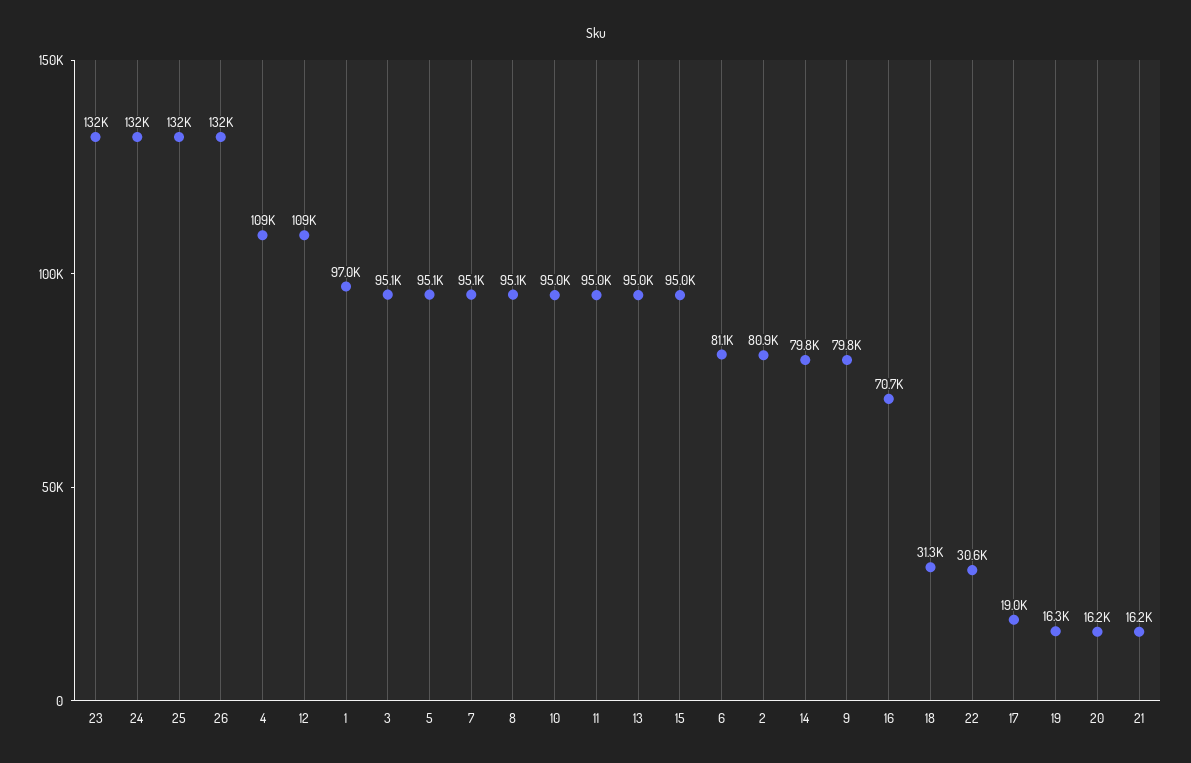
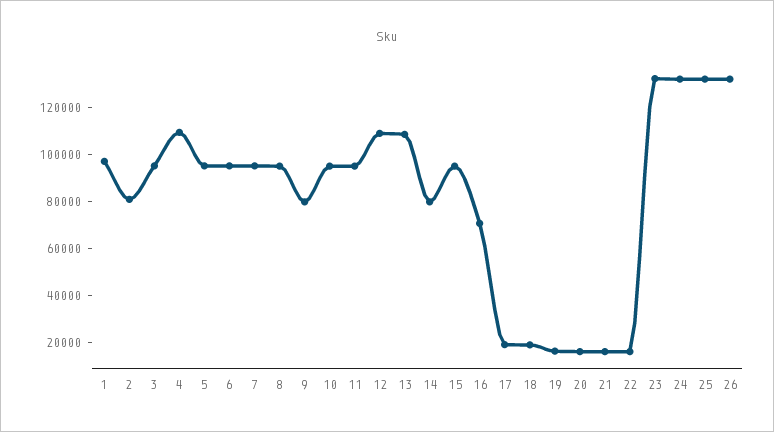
13: 95000 -> 110000
6: 81100 -> 95000
18: 31300 -> 20000
22: 30600 -> 15000

